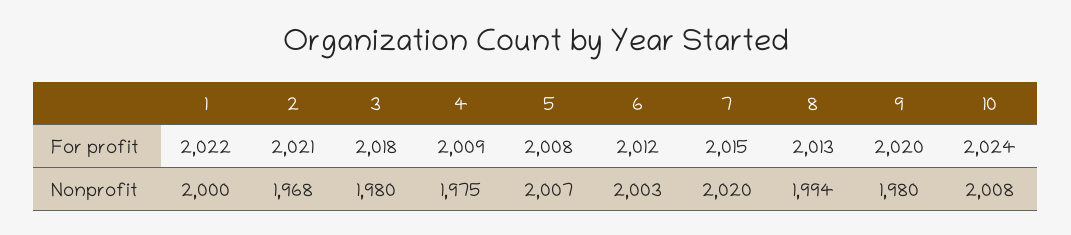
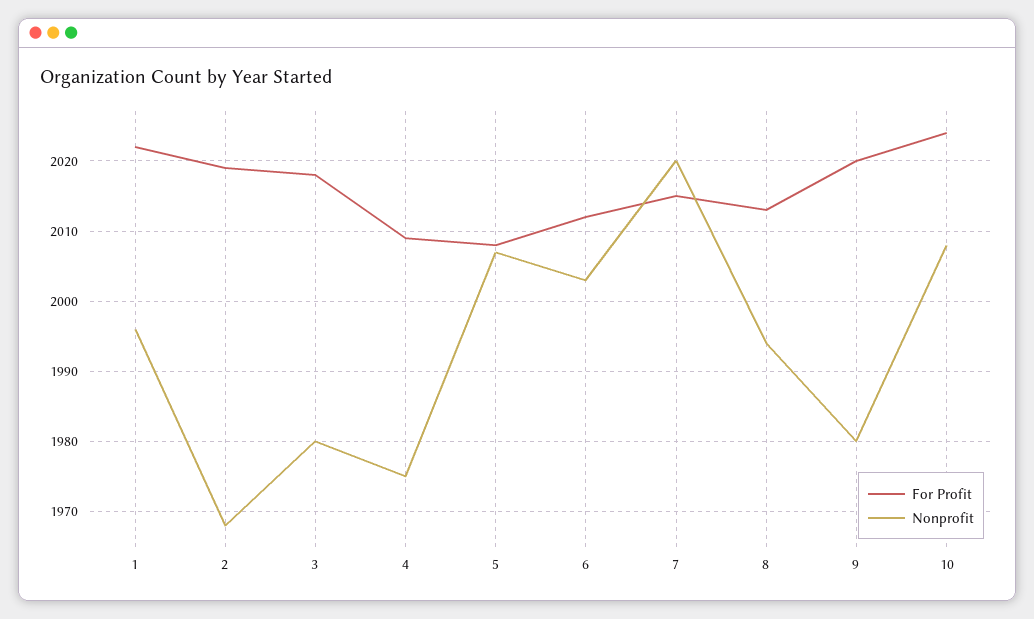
For profit, 2: 2021 -> 2019
Nonprofit, 1: 2000 -> 1996

